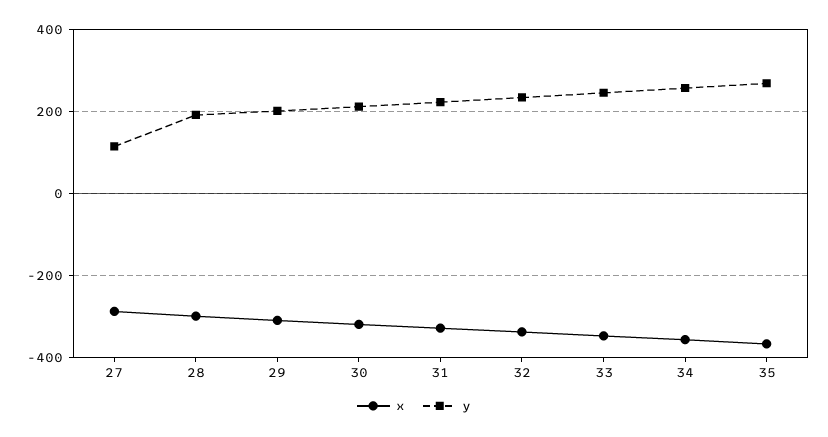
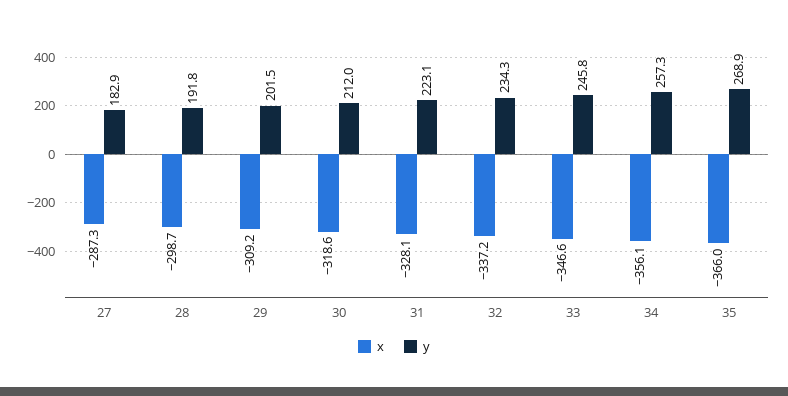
y, 27: 120 -> 182.9

